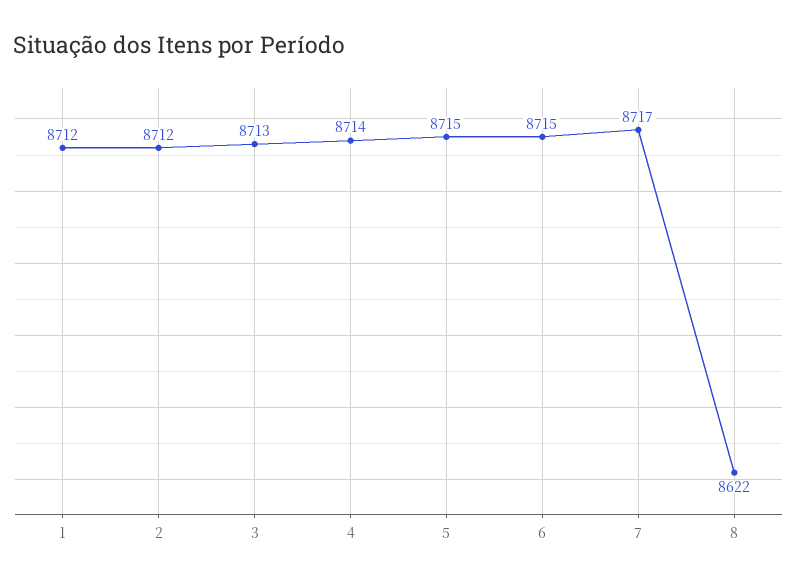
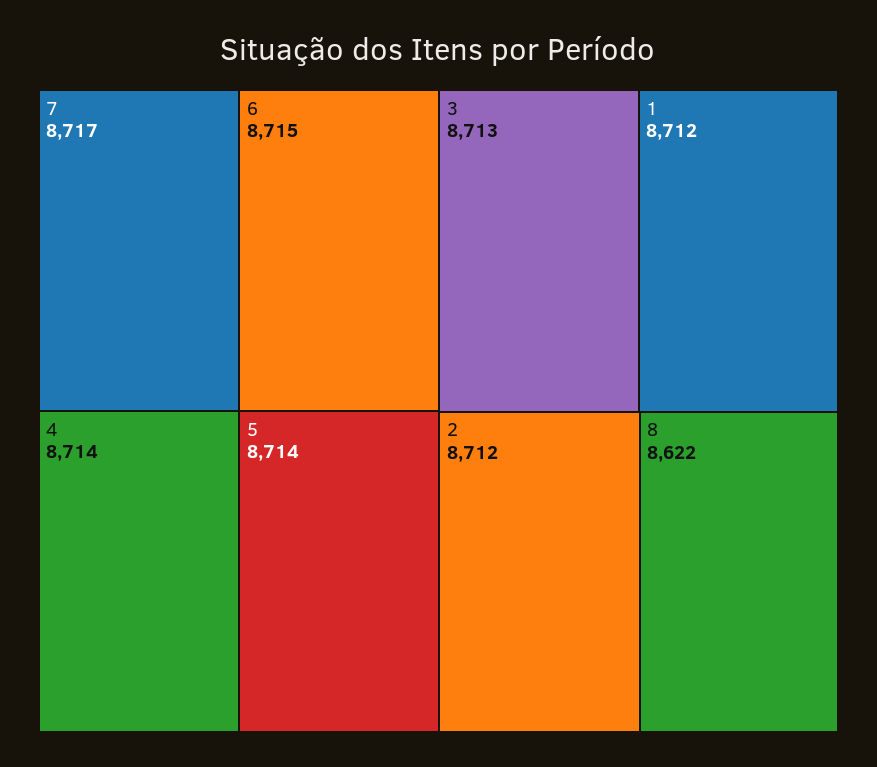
5: 8715 -> 8714

